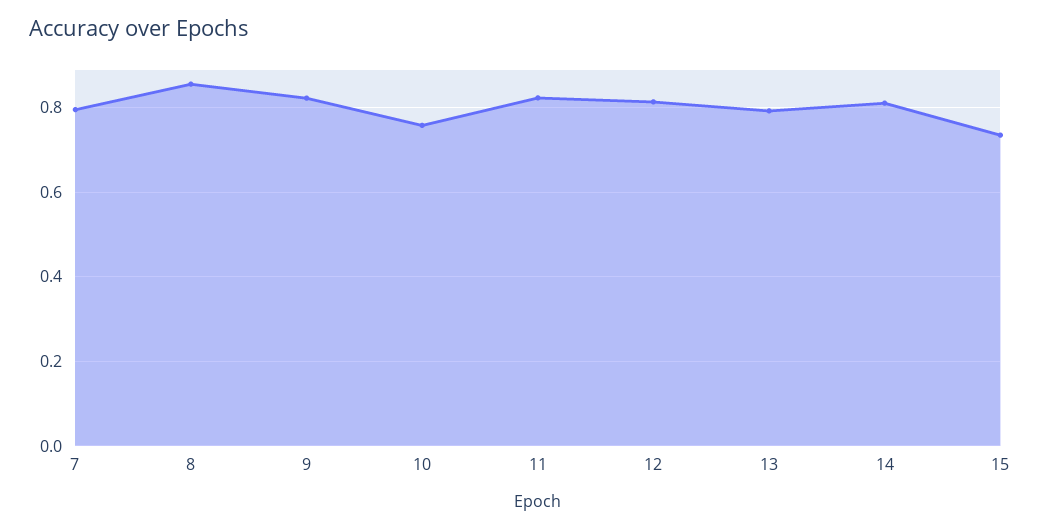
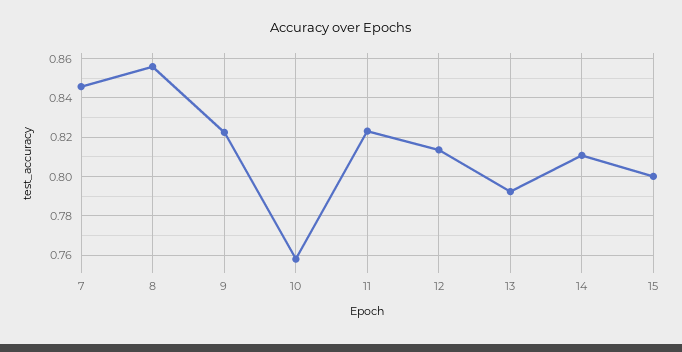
7: 0.8 -> 0.845
15: 0.74 -> 0.8

